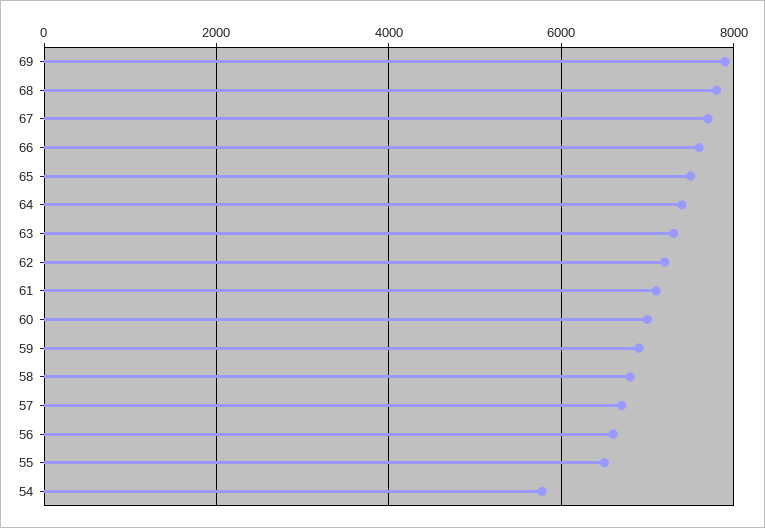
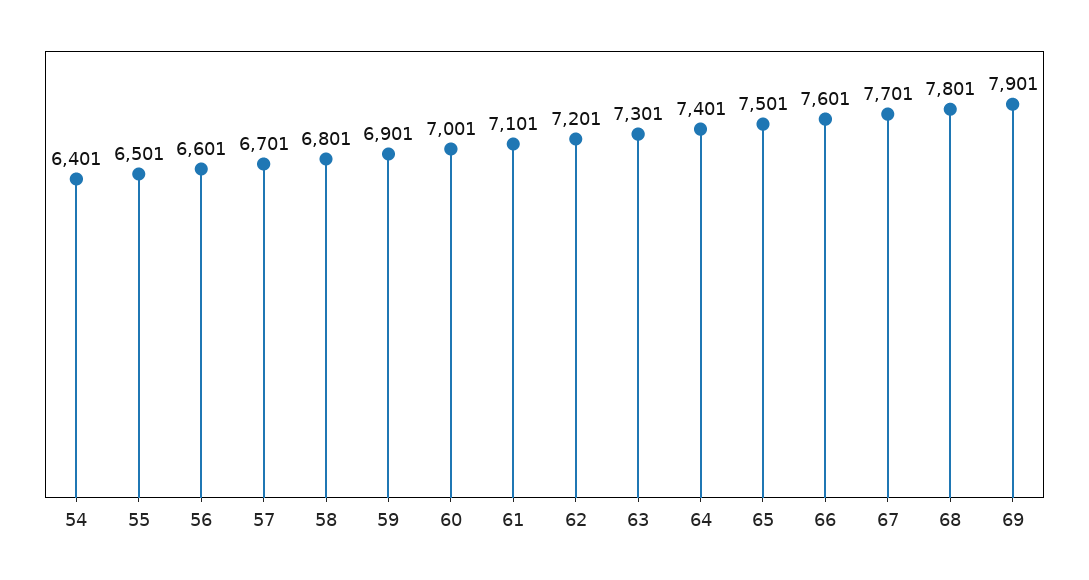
54: 5800 -> 6401

